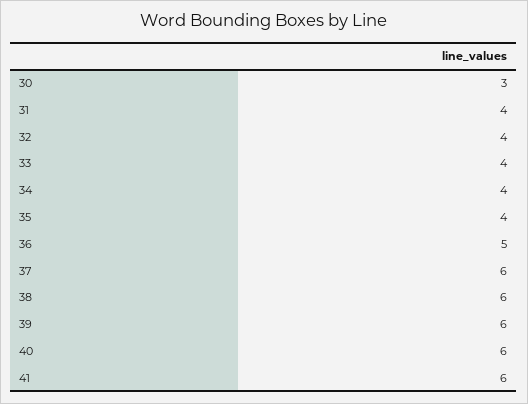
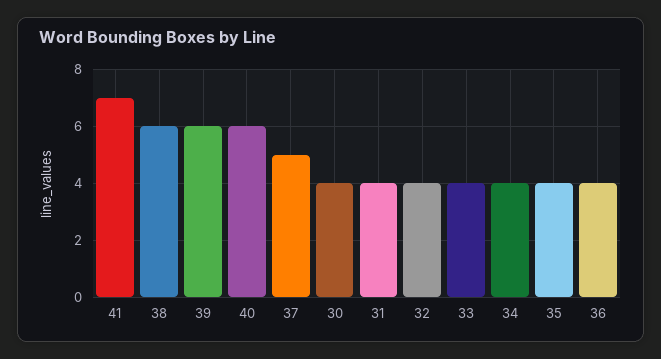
30: 3 -> 4
36: 5 -> 4
37: 6 -> 5
41: 6 -> 7

